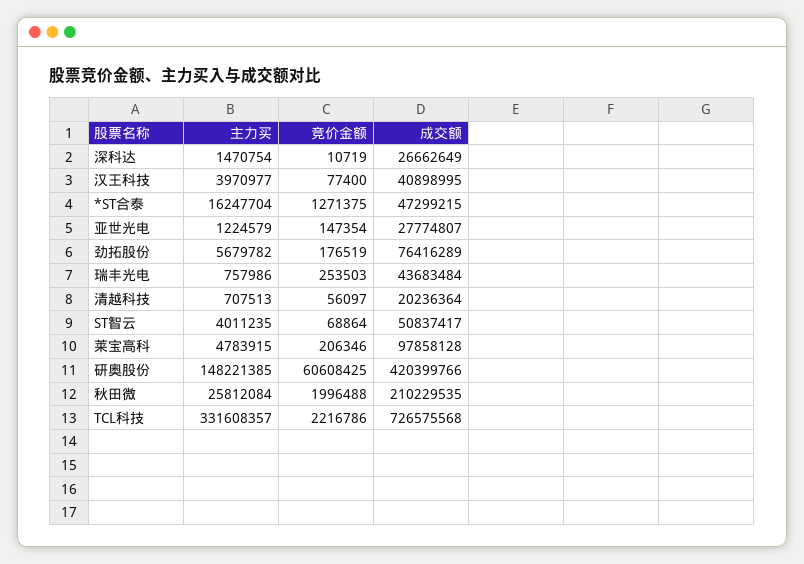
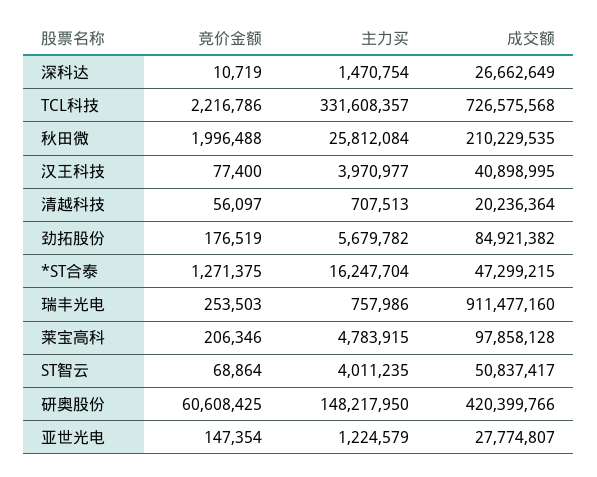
成交额, 劲拓股份: 76416289 -> 84921382
成交额, 瑞丰光电: 43683484 -> 911477160
主力买, 研奥股份: 148221385 -> 148217950

